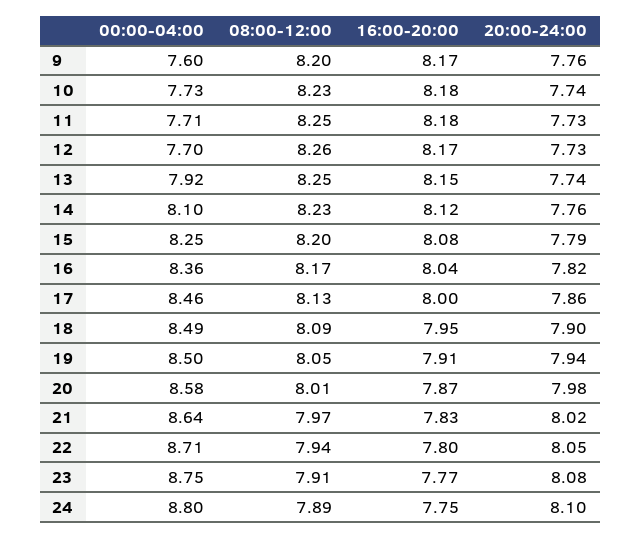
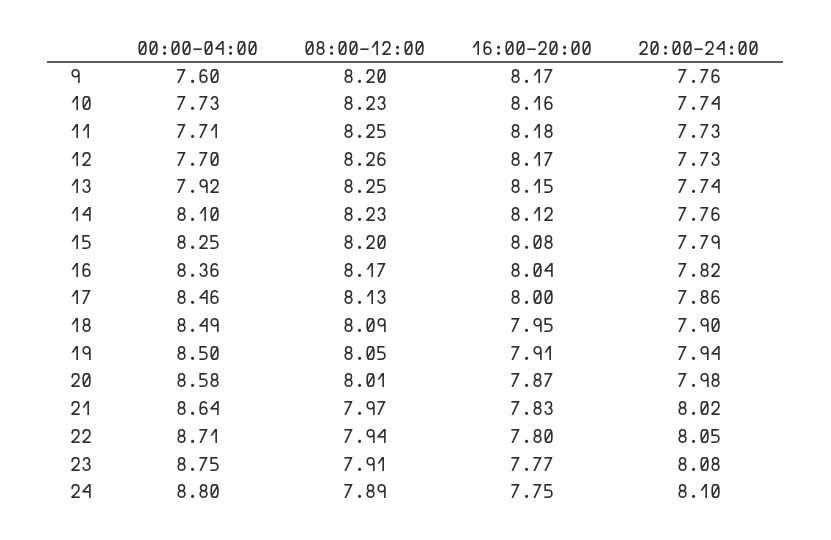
16:00-20:00, 10: 8.18 -> 8.16

